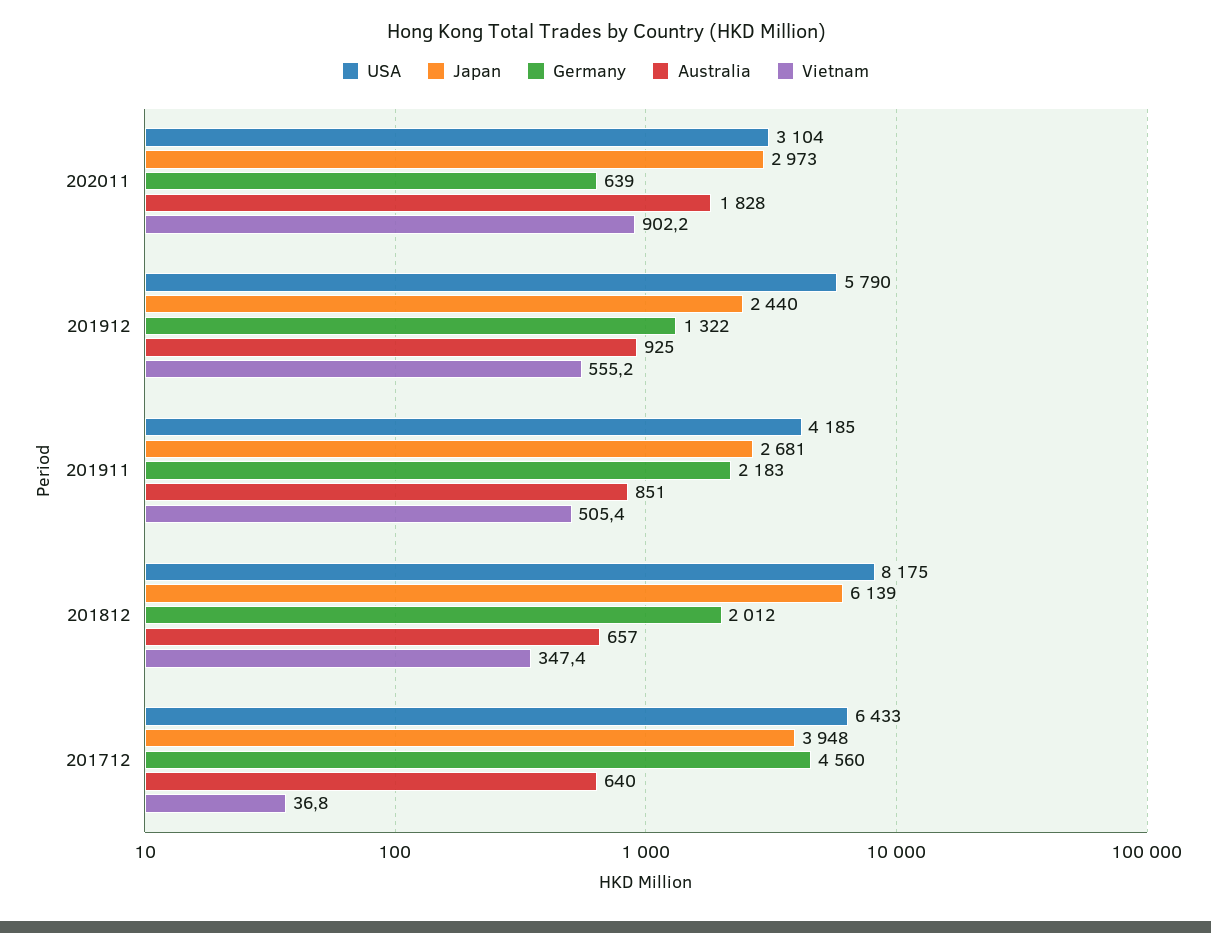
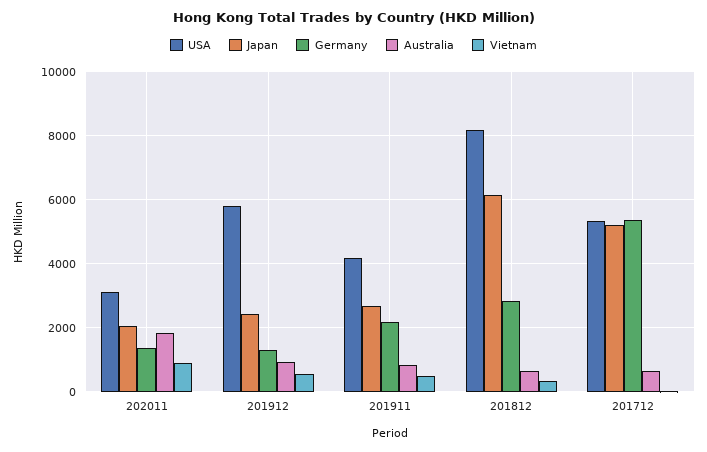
Japan, 202011: 2973 -> 2000
Germany, 202011: 639 -> 1400
Germany, 201812: 2012 -> 2800
USA, 201712: 6433 -> 5400
Japan, 201712: 3948 -> 5200
Germany, 201712: 4560 -> 5400

